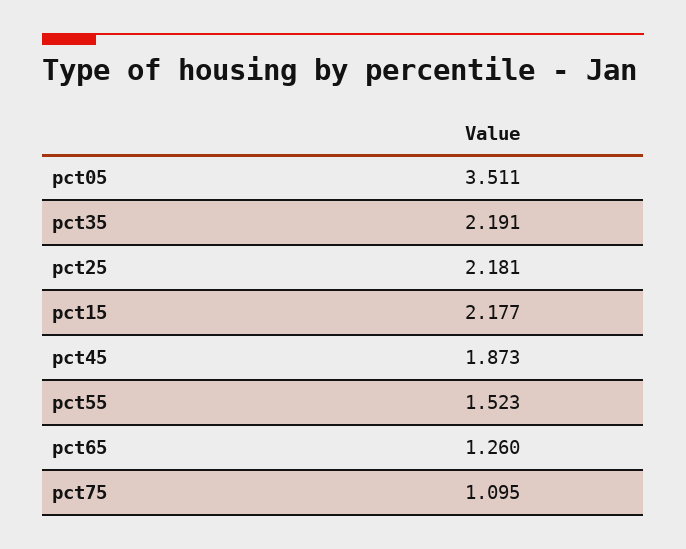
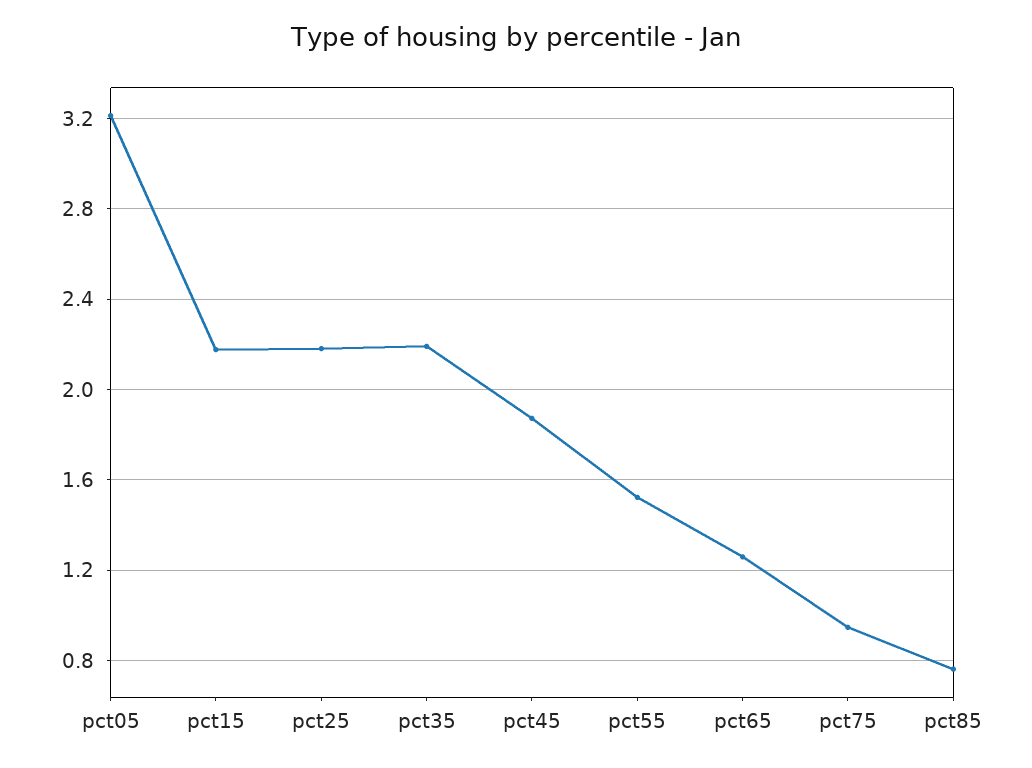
pct05: 3.511 -> 3.2
pct75: 1.095 -> 0.95
pct85: none -> 0.75

